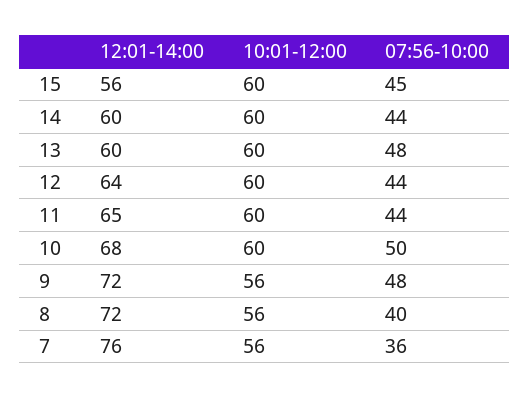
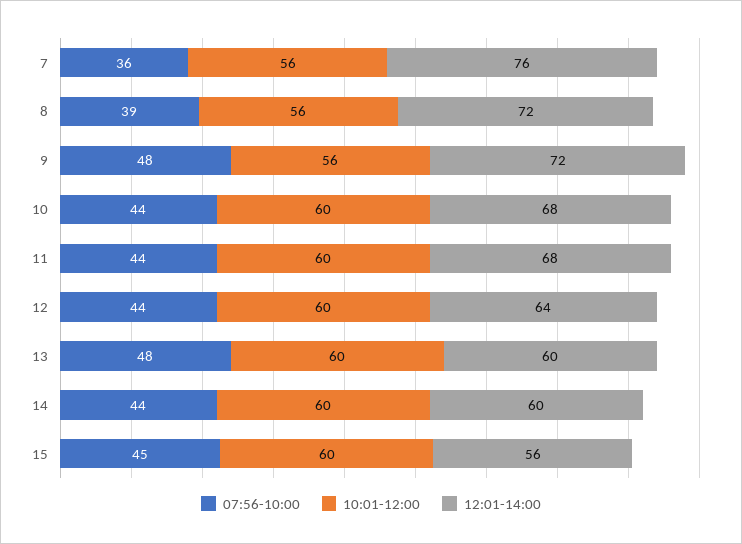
12:01-14:00, 11: 65 -> 68
07:56-10:00, 10: 50 -> 44
07:56-10:00, 8: 40 -> 39

